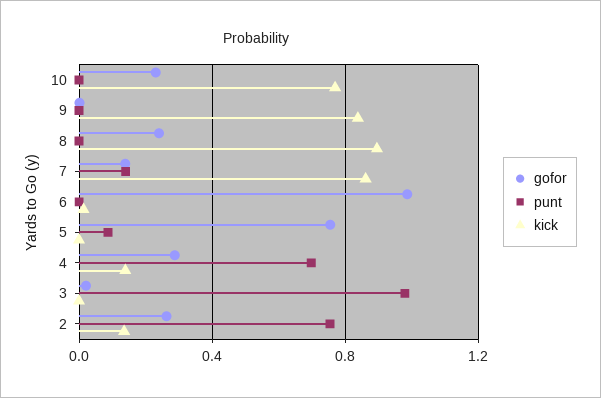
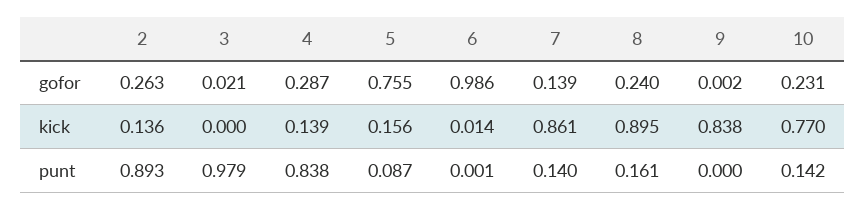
punt, 10: 0 -> 0.142
punt, 8: 0 -> 0.161
kick, 5: 0 -> 0.156
punt, 4: 0.7 -> 0.838
punt, 2: 0.75 -> 0.893

